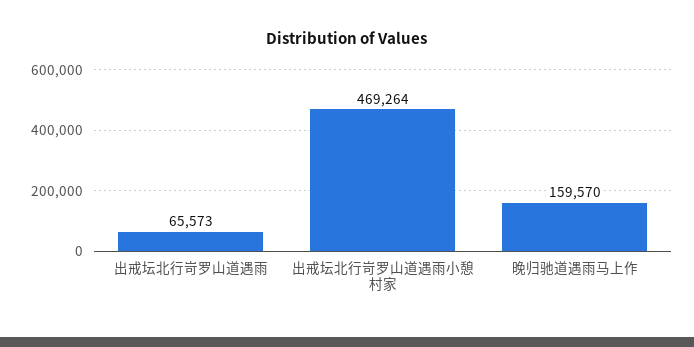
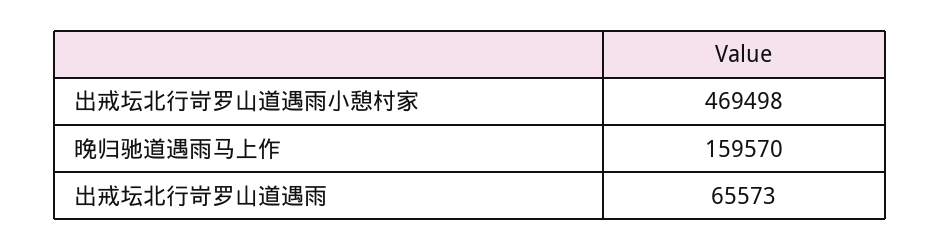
出戒坛北行岢罗山道遇雨小憩村家: 469264 -> 469498

